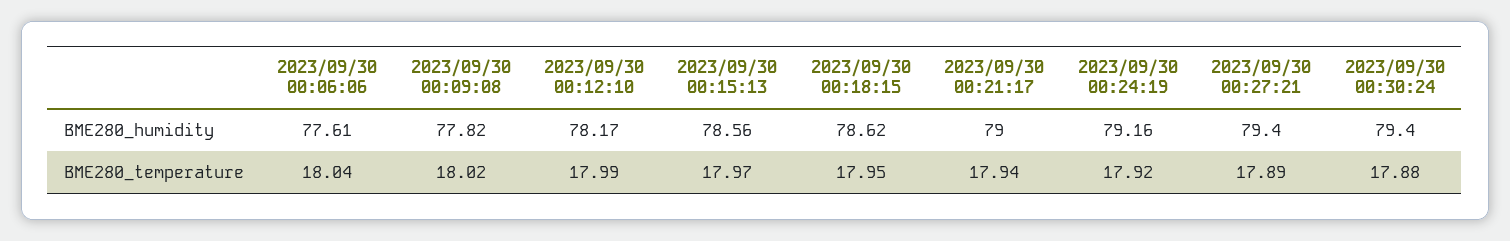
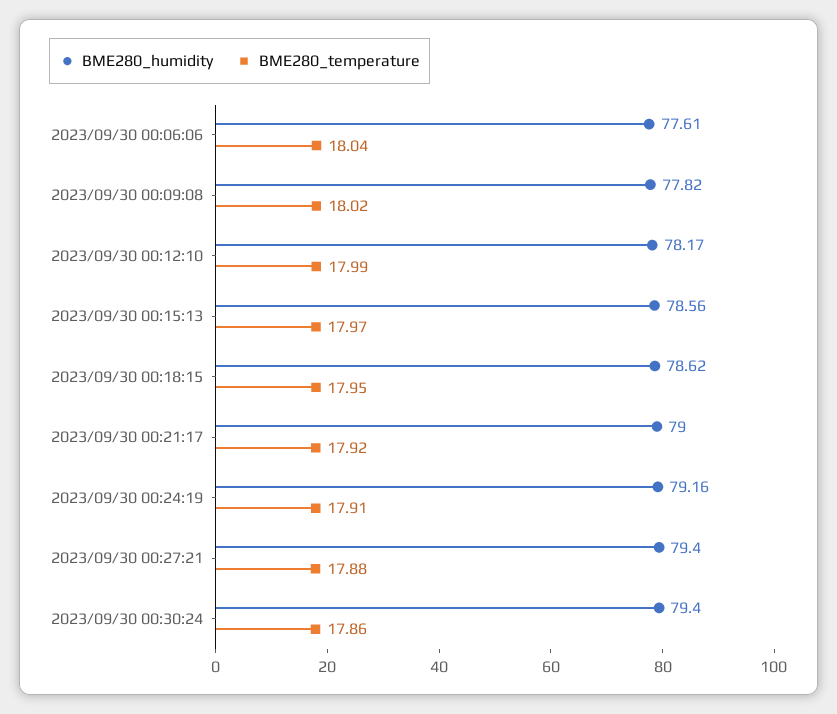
BME280_temperature, 2023/09/30 00:21:17: 17.94 -> 17.92
BME280_temperature, 2023/09/30 00:24:19: 17.92 -> 17.91
BME280_temperature, 2023/09/30 00:27:21: 17.89 -> 17.88
BME280_temperature, 2023/09/30 00:30:24: 17.88 -> 17.86

